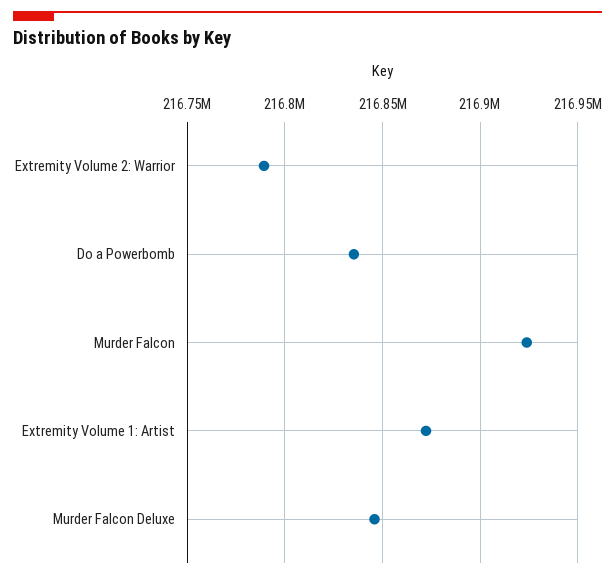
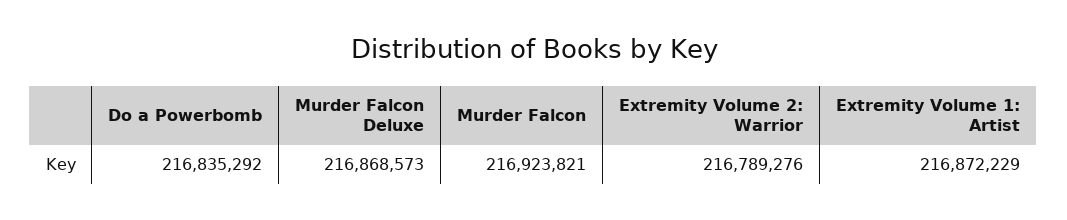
Murder Falcon Deluxe: 216845000 -> 216868573

